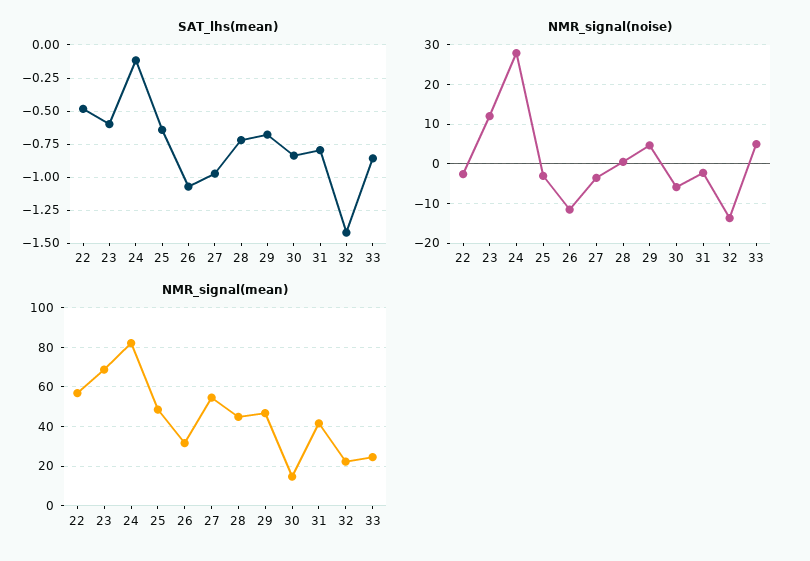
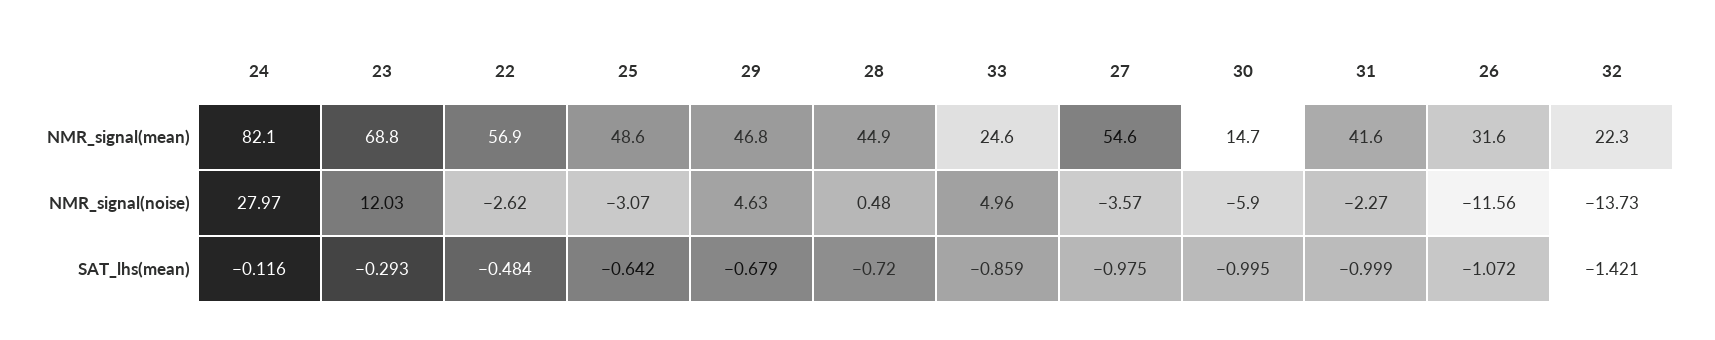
SAT_lhs(mean), 23: -0.6 -> -0.293
SAT_lhs(mean), 30: -0.85 -> -0.995
SAT_lhs(mean), 31: -0.8 -> -0.999

